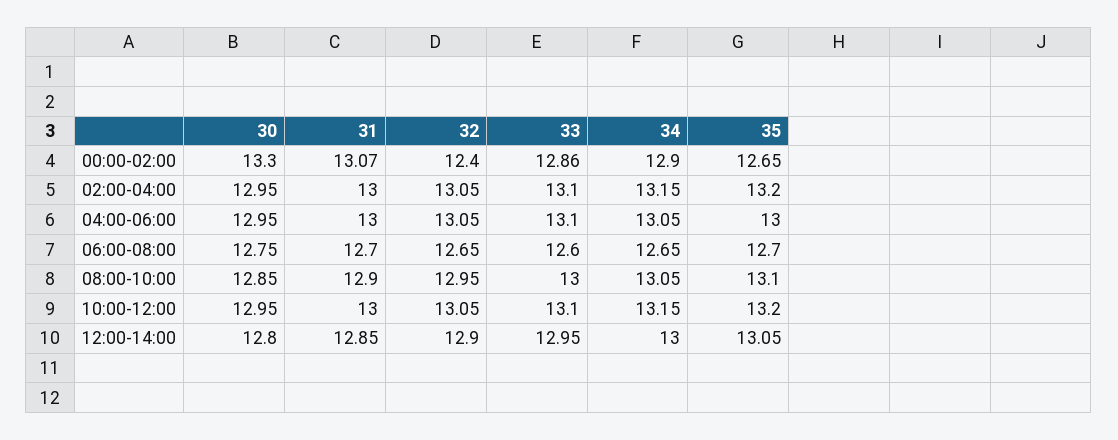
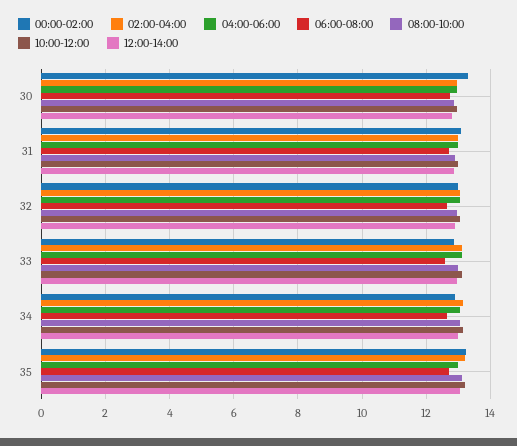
00:00-02:00, 32: 12.4 -> 13
00:00-02:00, 35: 12.65 -> 13.2

